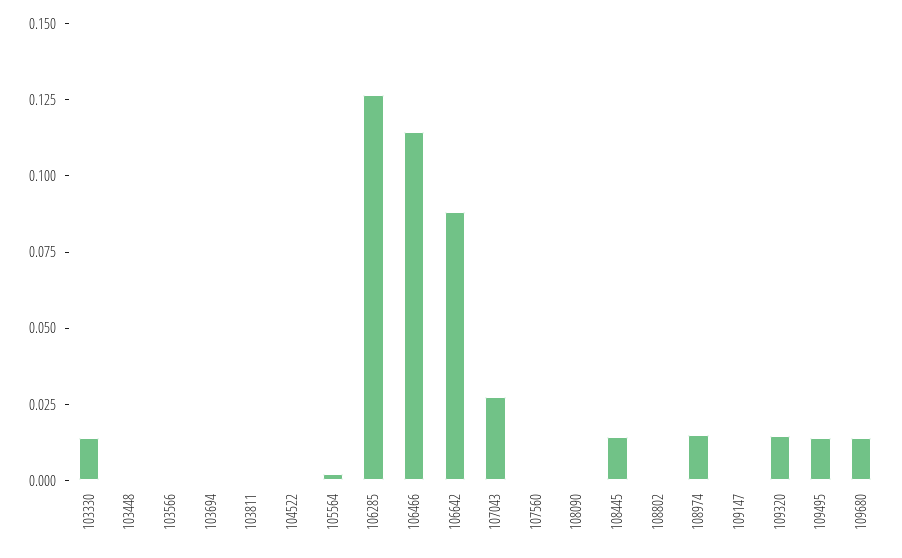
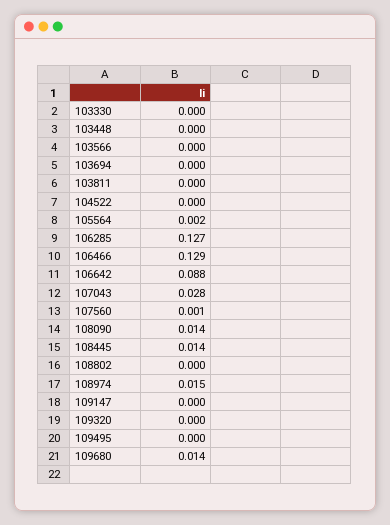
103330: 0.015 -> 0
106466: 0.115 -> 0.129
108090: 0 -> 0.014
109320: 0.015 -> 0
109495: 0.015 -> 0

